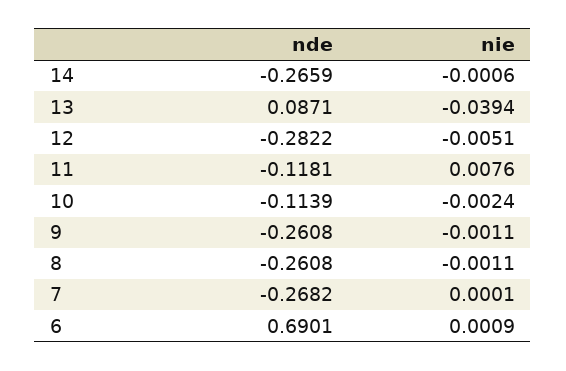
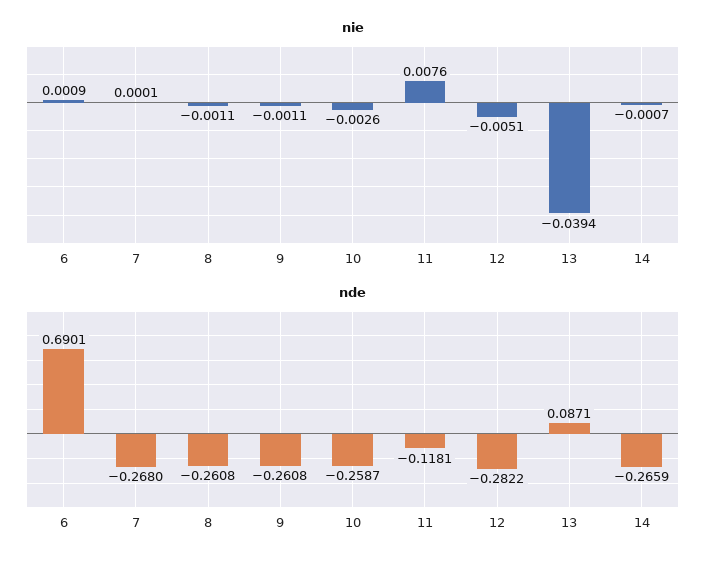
nie, 14: -0.0006 -> -0.0007
nde, 10: -0.1139 -> -0.2587
nie, 10: -0.0024 -> -0.0026
nde, 7: -0.2682 -> -0.268

